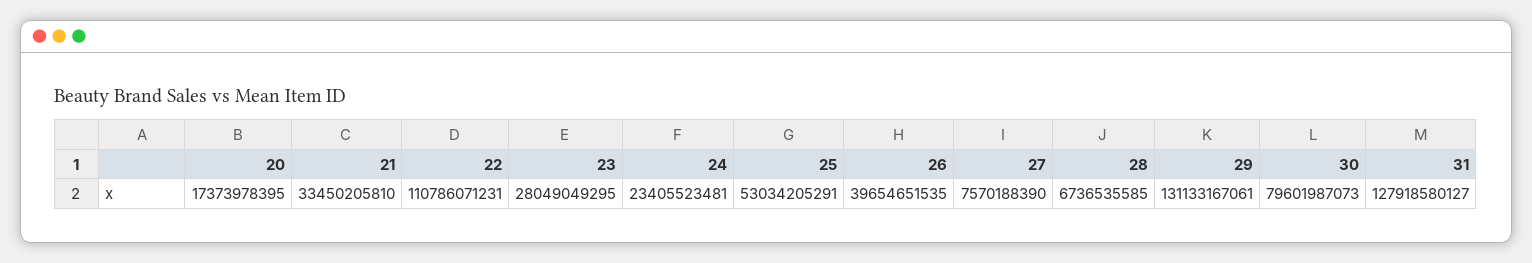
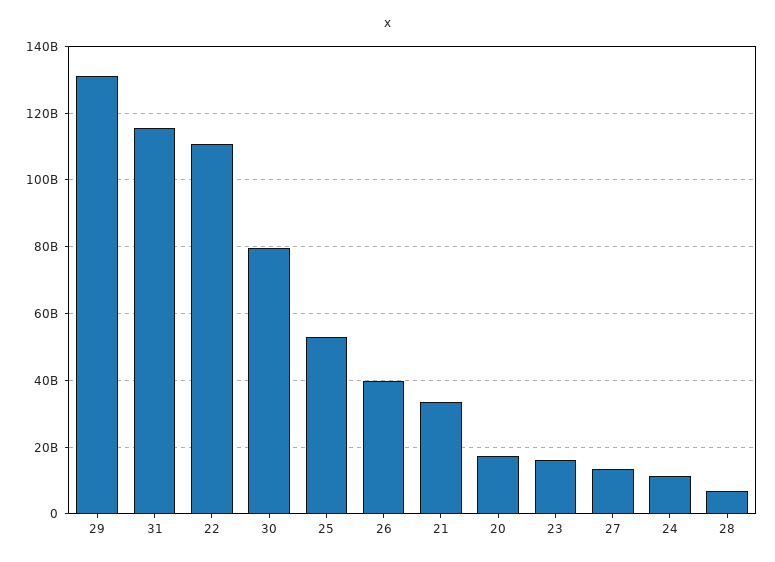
23: 28049049295 -> 16000000000
24: 23405523481 -> 12000000000
27: 7570188390 -> 14000000000
31: 127918580127 -> 116000000000

